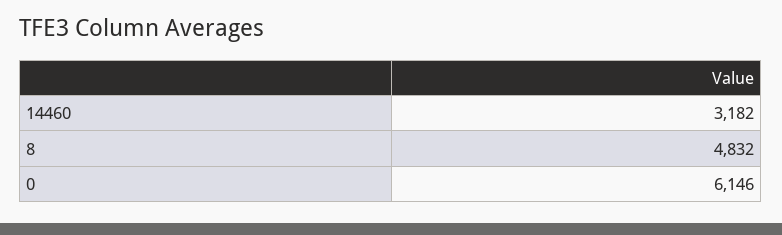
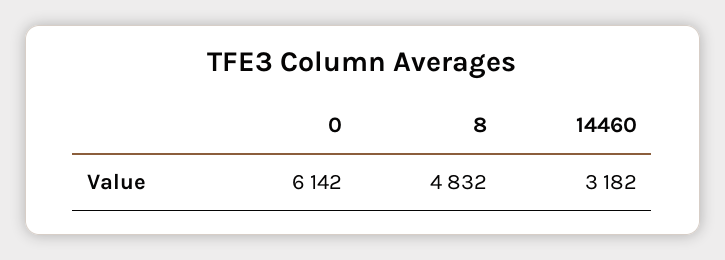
0: 6146 -> 6142

